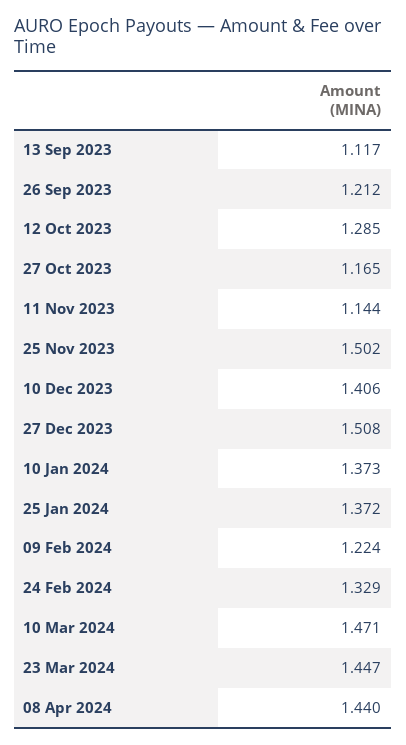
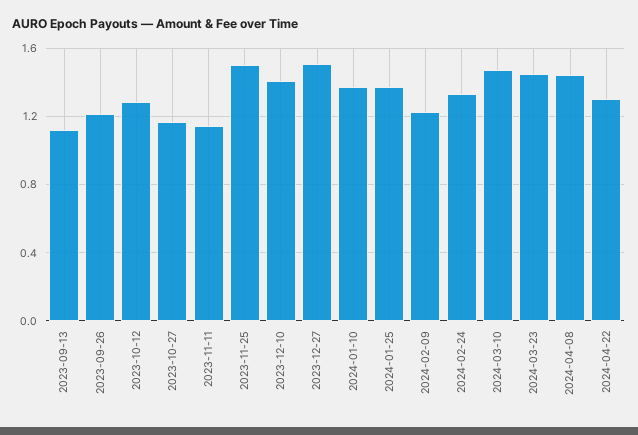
2024-04-22: none -> 1.3

